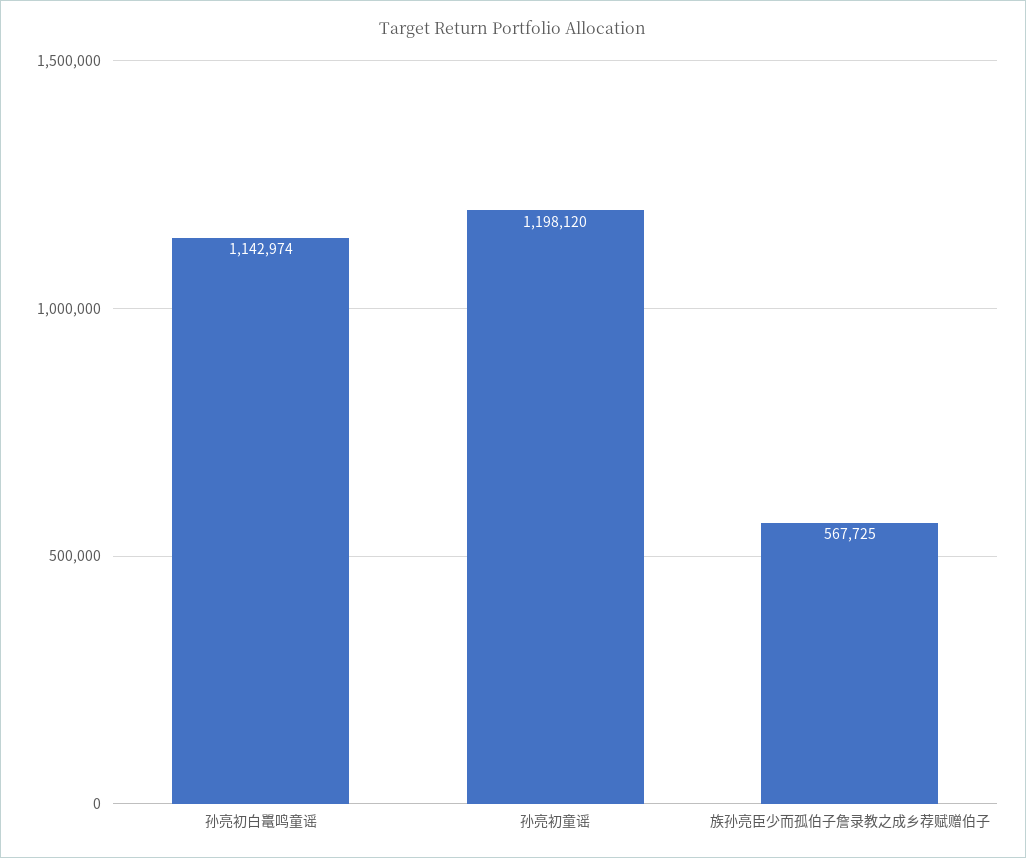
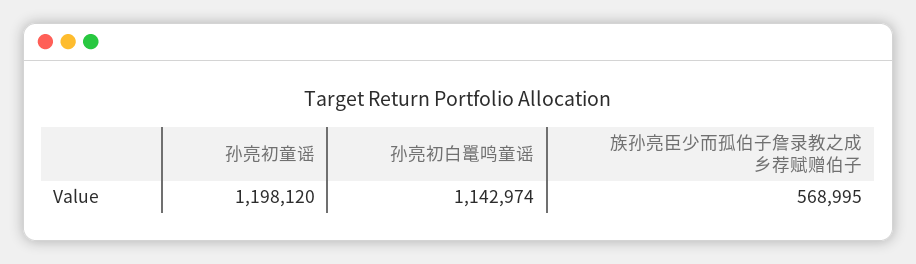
族孙亮臣少而孤伯子詹录教之成乡荐赋赠伯子: 567725 -> 568995

